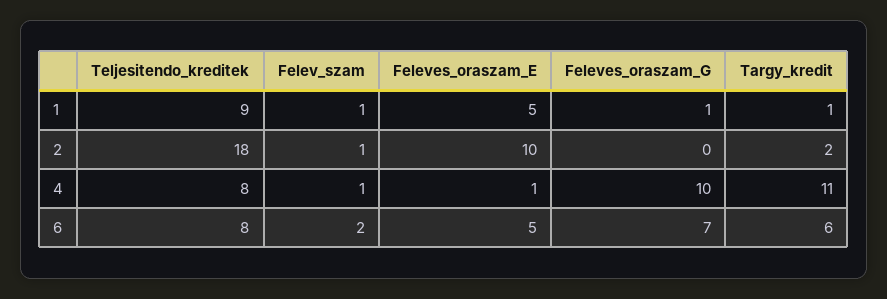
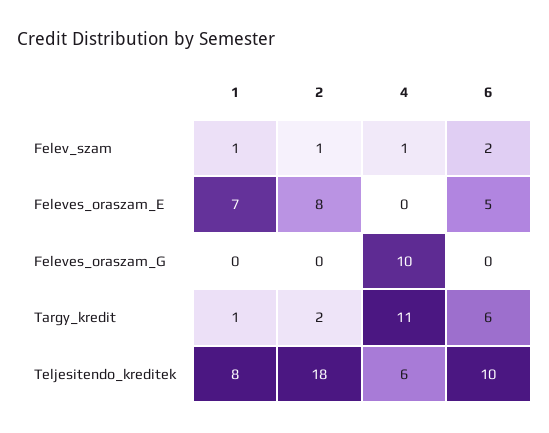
Teljesitendo_kreditek, 1: 9 -> 8
Feleves_oraszam_E, 1: 5 -> 7
Feleves_oraszam_G, 1: 1 -> 0
Feleves_oraszam_E, 2: 10 -> 8
Teljesitendo_kreditek, 4: 8 -> 6
Feleves_oraszam_E, 4: 1 -> 0
Teljesitendo_kreditek, 6: 8 -> 10
Feleves_oraszam_G, 6: 7 -> 0

